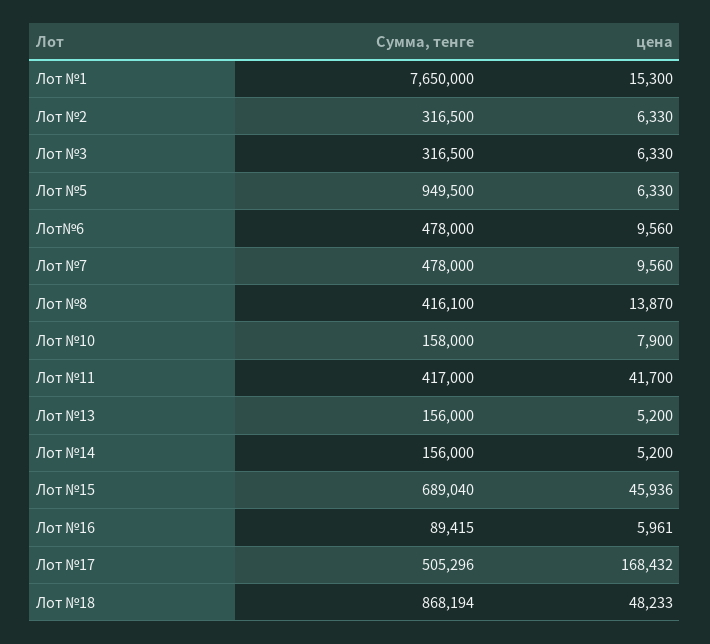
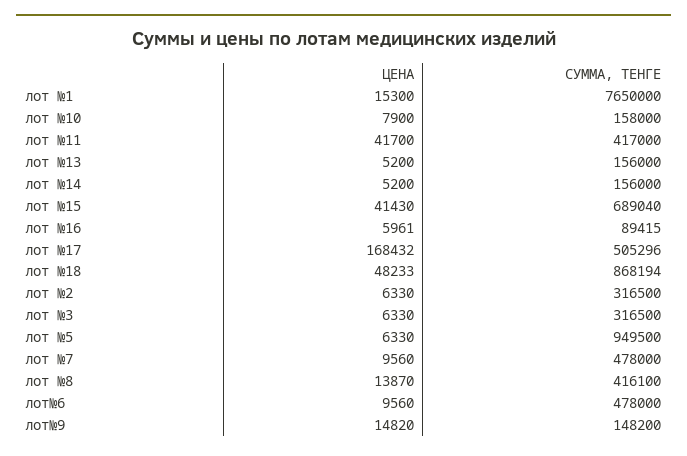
цена, Лот №15: 45936 -> 41430
цена, лот№9: none -> 14820
Сумма, тенге, лот№9: none -> 148200

